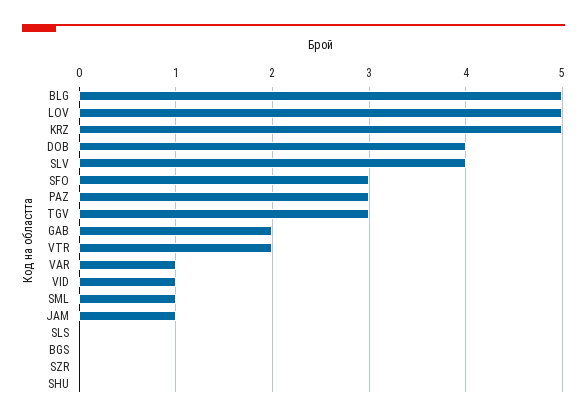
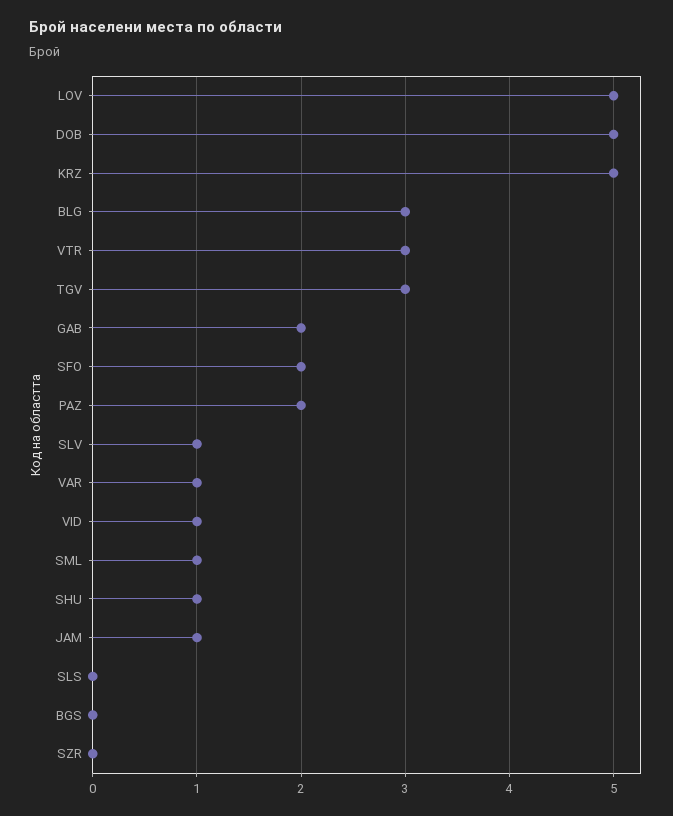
BLG: 5 -> 3
DOB: 4 -> 5
SLV: 4 -> 1
SFO: 3 -> 2
PAZ: 3 -> 2
VTR: 2 -> 3
SHU: 0 -> 1

